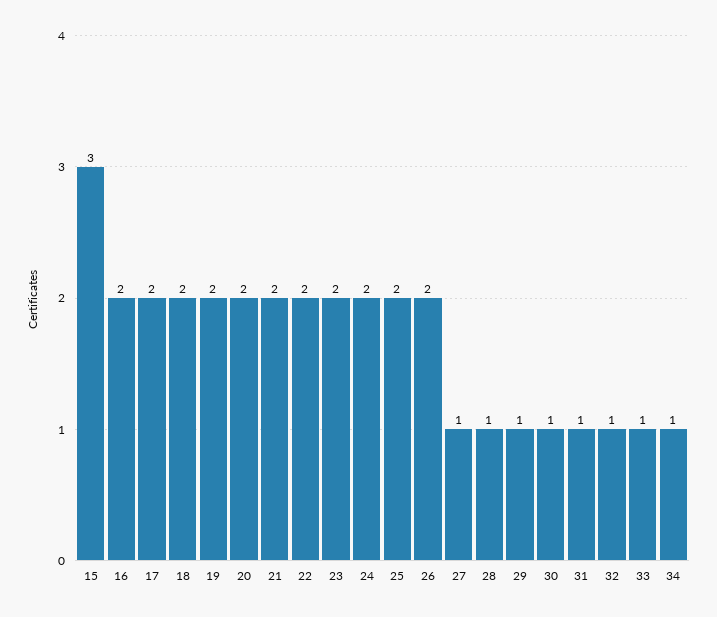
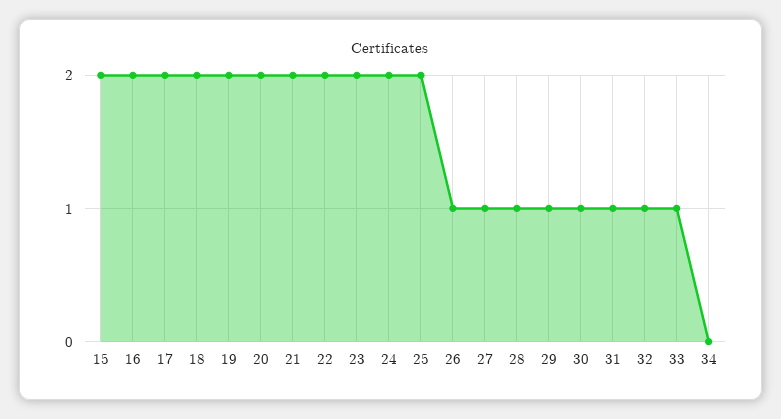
15: 3 -> 2
26: 2 -> 1
34: 1 -> 0

